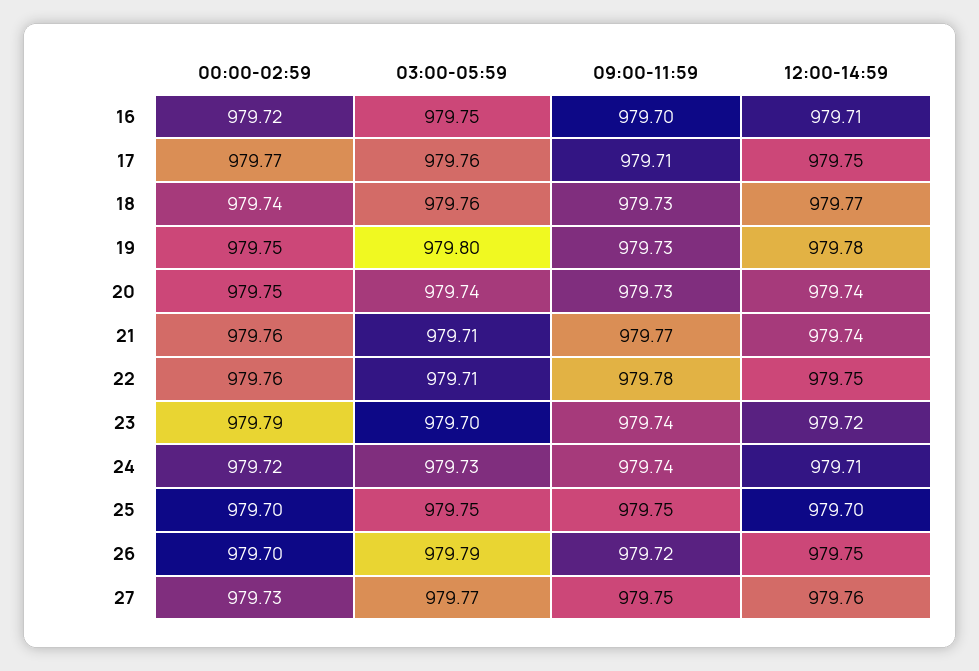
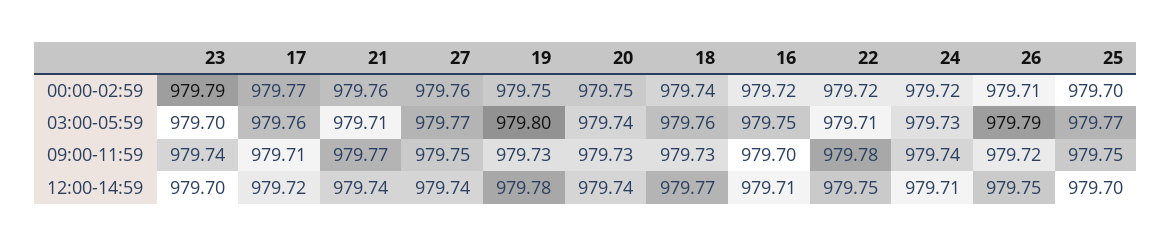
12:00-14:59, 17: 979.75 -> 979.72
00:00-02:59, 22: 979.76 -> 979.72
12:00-14:59, 23: 979.72 -> 979.7
03:00-05:59, 25: 979.75 -> 979.77
00:00-02:59, 26: 979.7 -> 979.71
00:00-02:59, 27: 979.73 -> 979.76
12:00-14:59, 27: 979.76 -> 979.74

